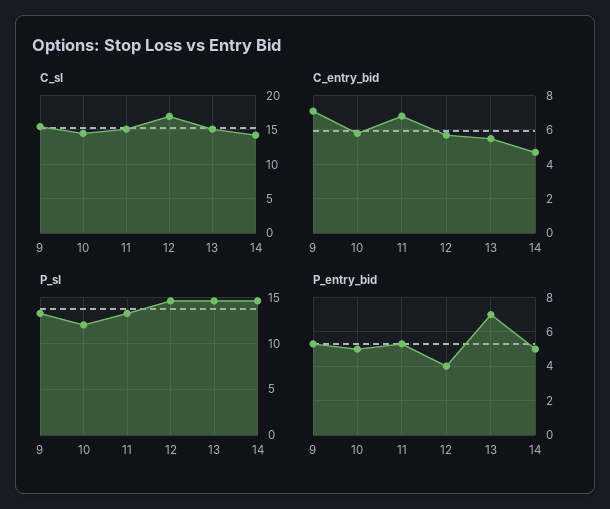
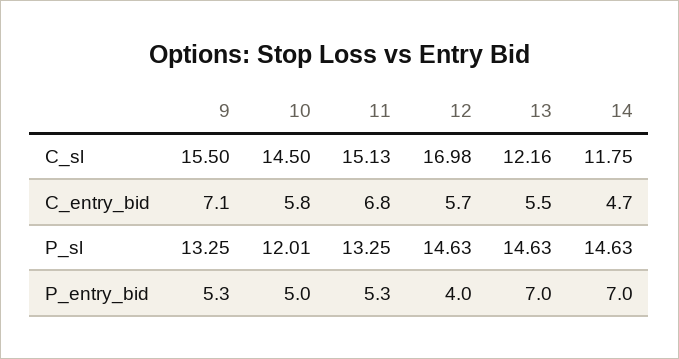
C_sl, 13: 15 -> 12.16
C_sl, 14: 14 -> 11.75
P_entry_bid, 14: 5 -> 7

